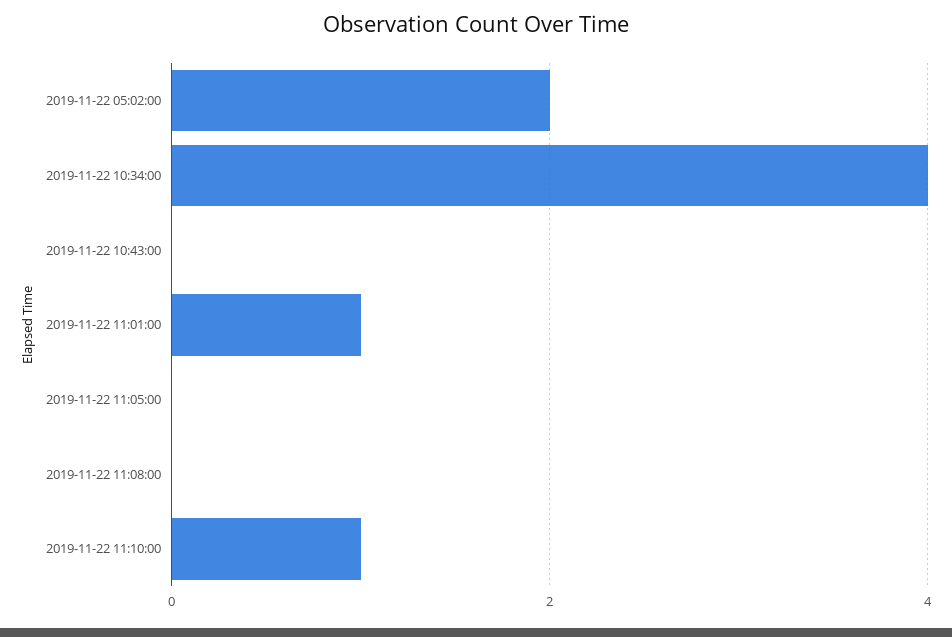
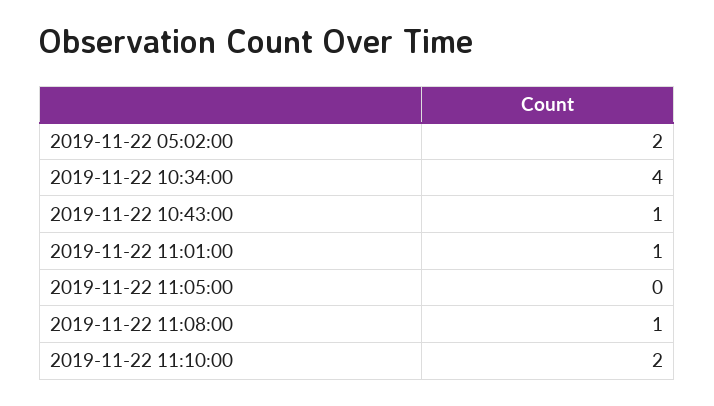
2019-11-22 10:43:00: 0 -> 1
2019-11-22 11:08:00: 0 -> 1
2019-11-22 11:10:00: 1 -> 2

